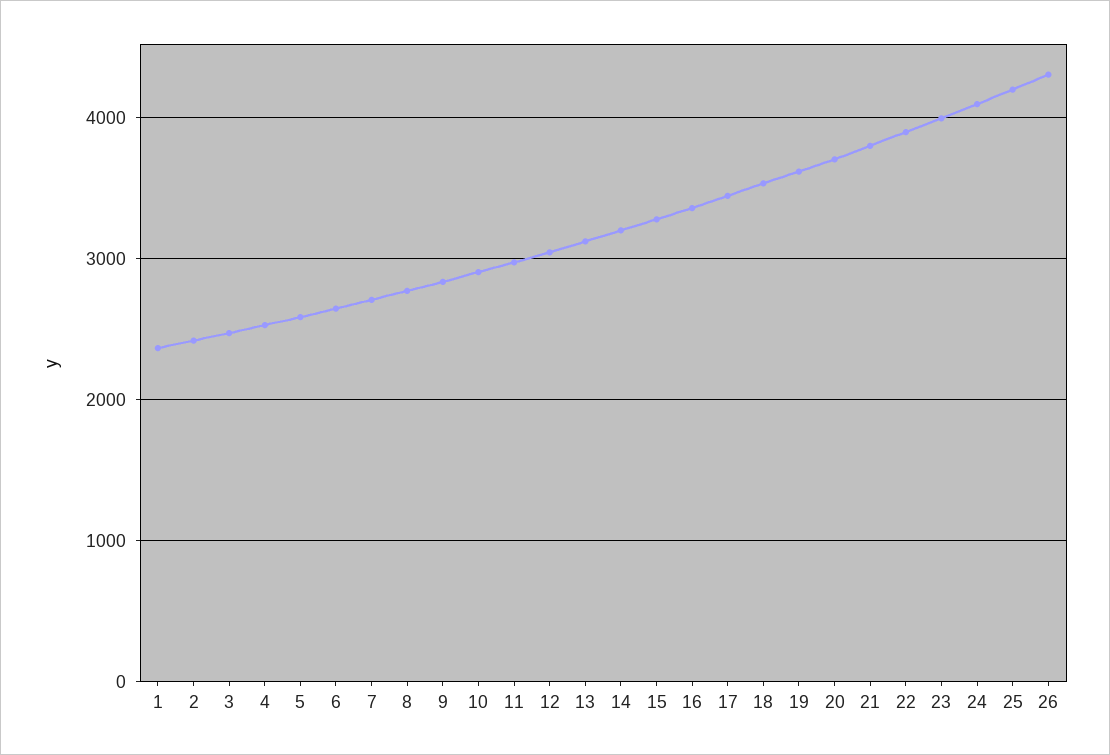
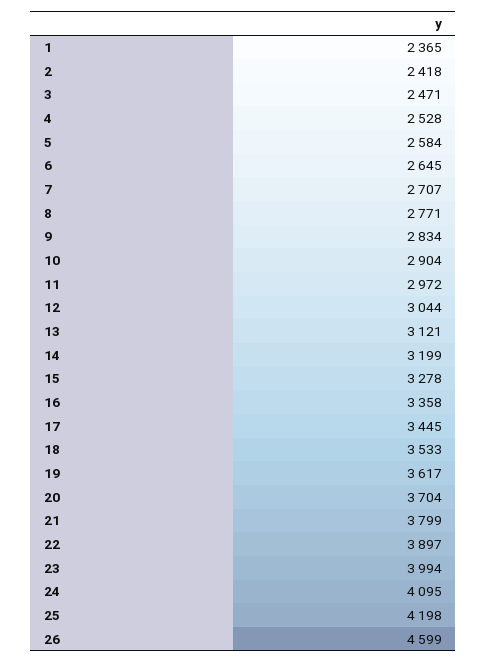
26: 4300 -> 4599

